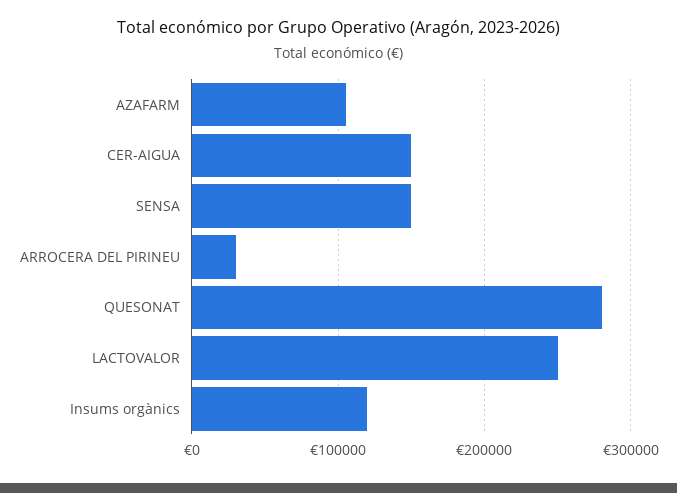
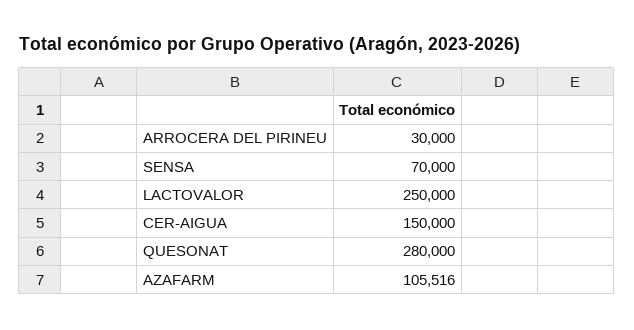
SENSA: 150000 -> 70000
Insums orgànics: 120000 -> none

